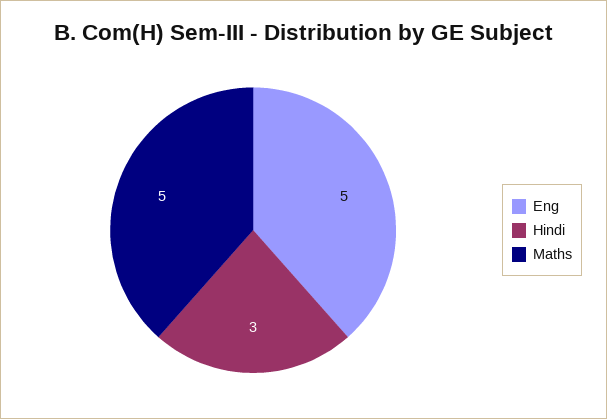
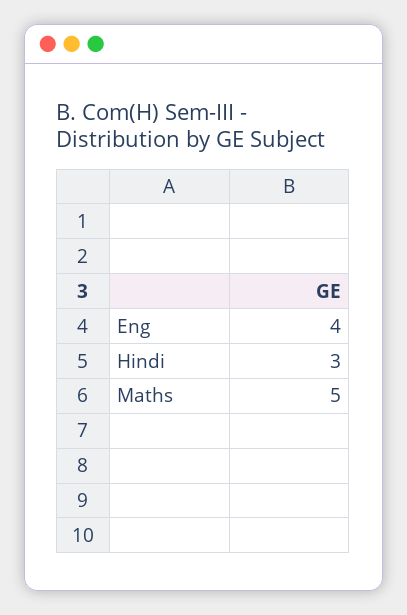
Eng: 5 -> 4

